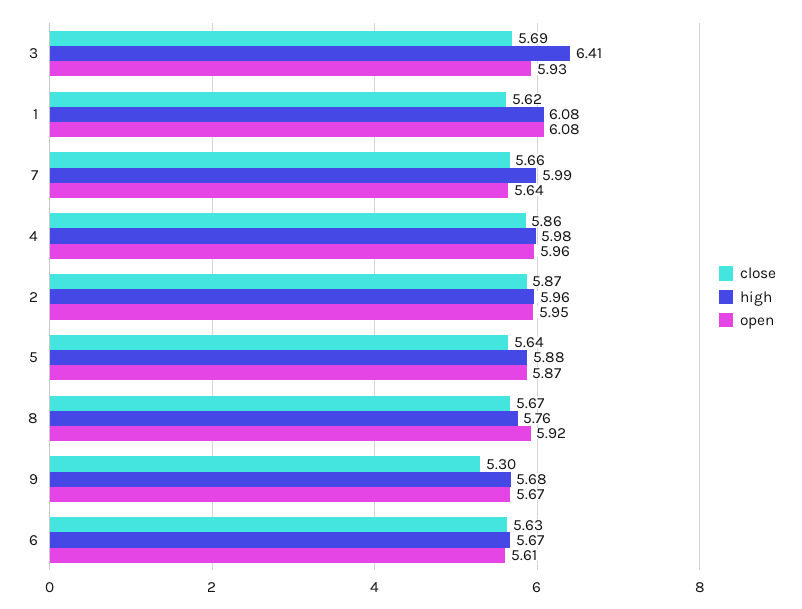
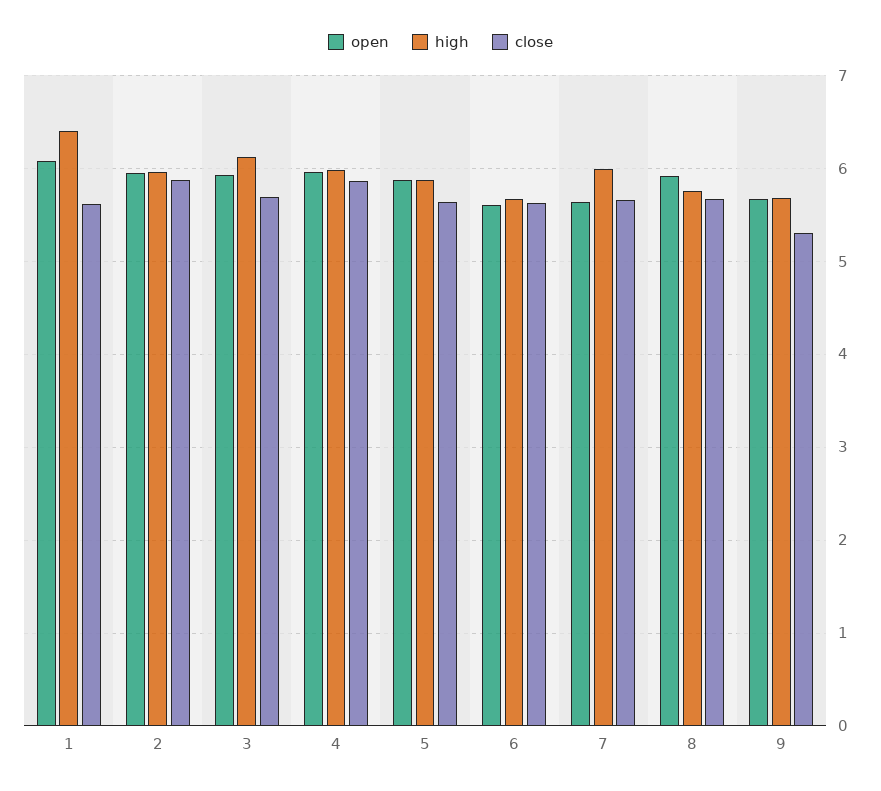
high, 3: 6.41 -> 6.1
high, 1: 6.08 -> 6.4

